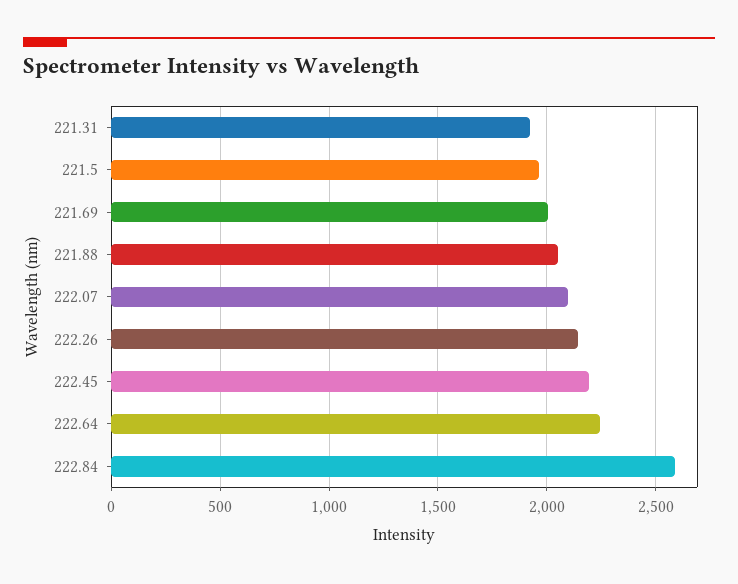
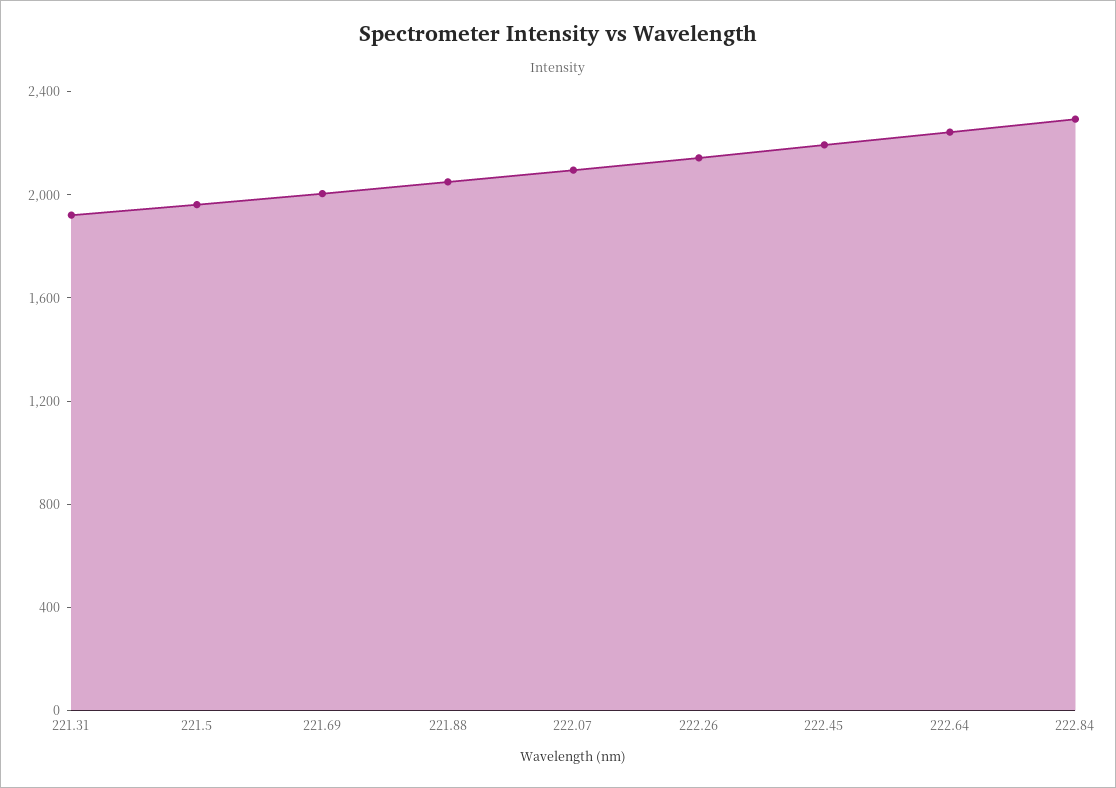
222.84: 2600 -> 2300

